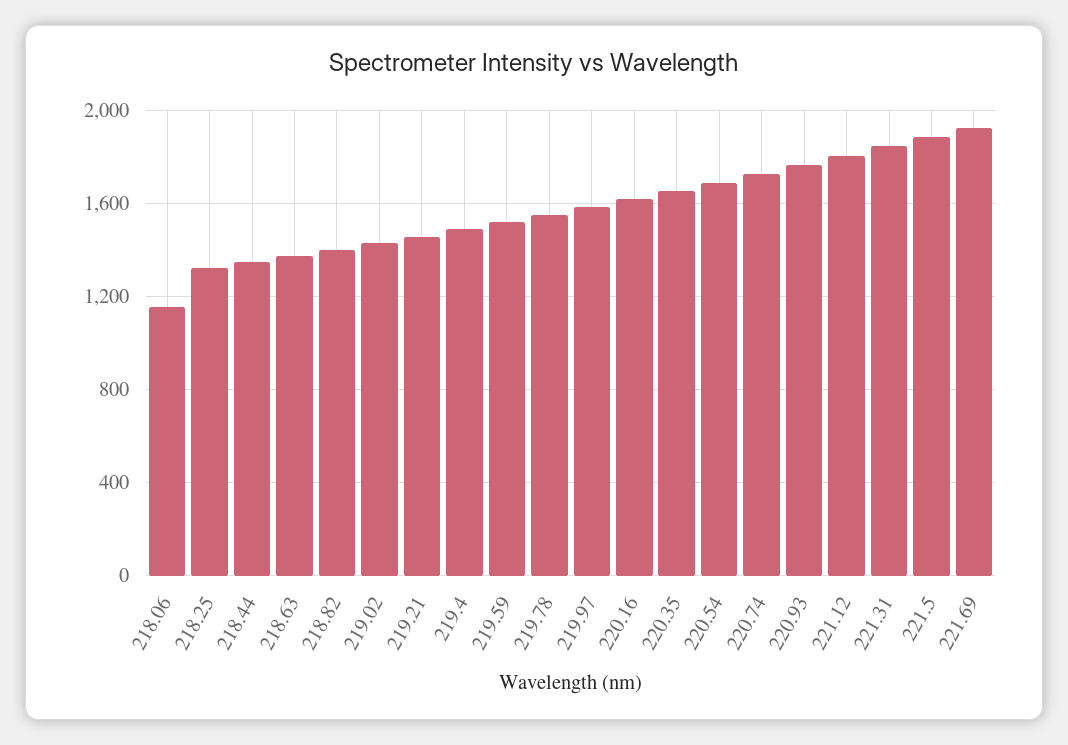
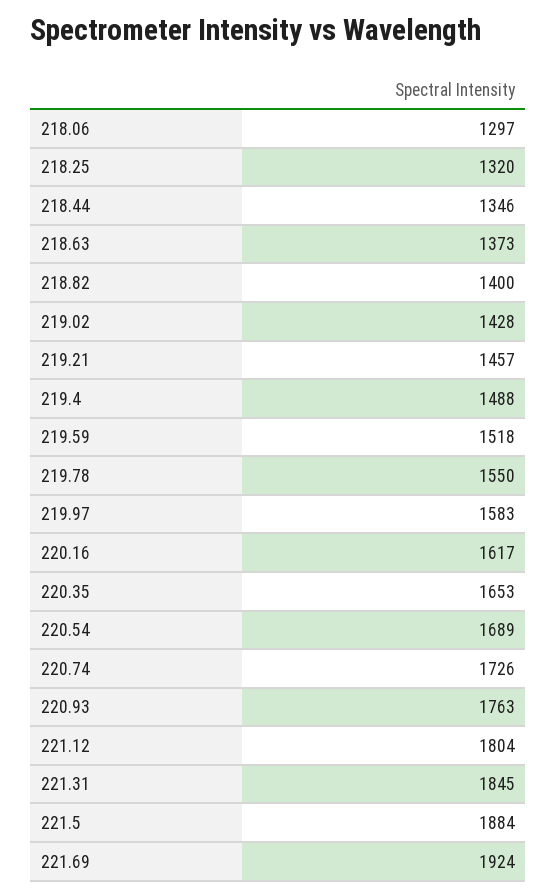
218.06: 1150 -> 1297

